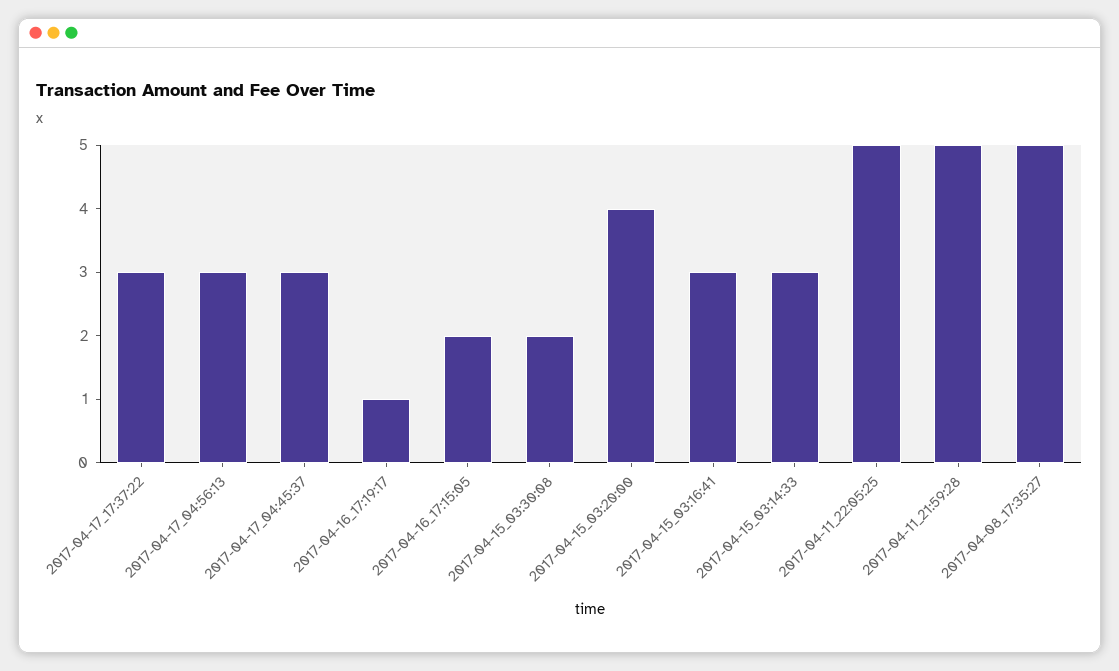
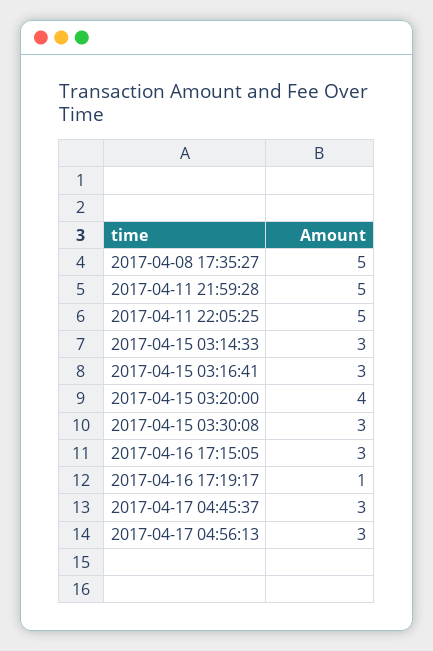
2017-04-17_17:37:22: 3 -> none
2017-04-16_17:15:05: 2 -> 3
2017-04-15_03:30:08: 2 -> 3

